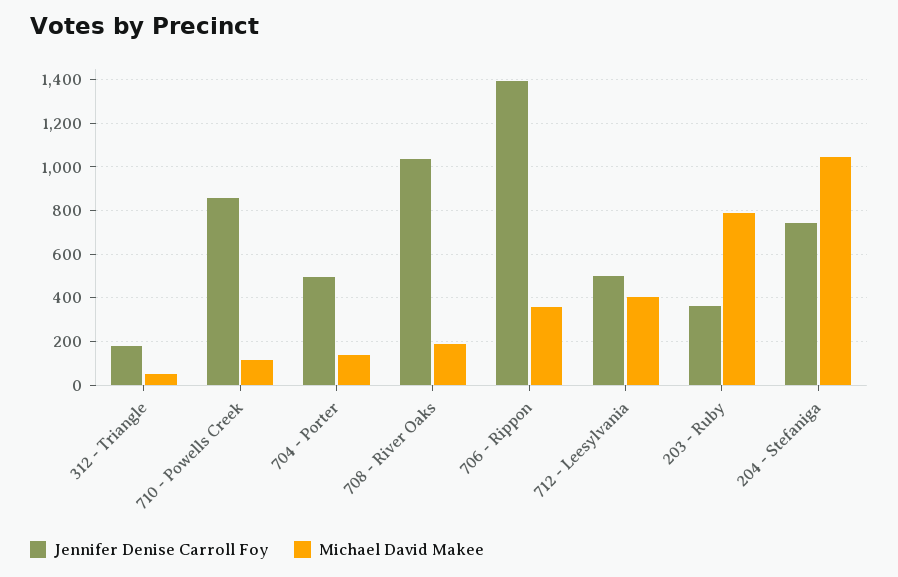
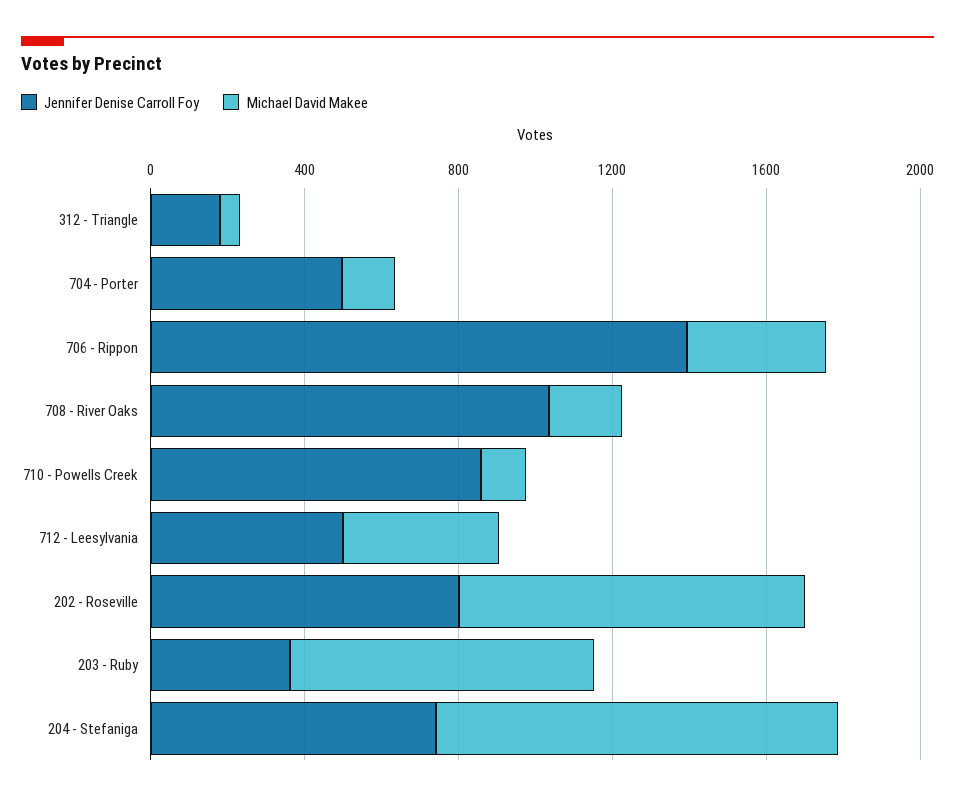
Jennifer Denise Carroll Foy, 202 - Roseville: none -> 800
Michael David Makee, 202 - Roseville: none -> 900

